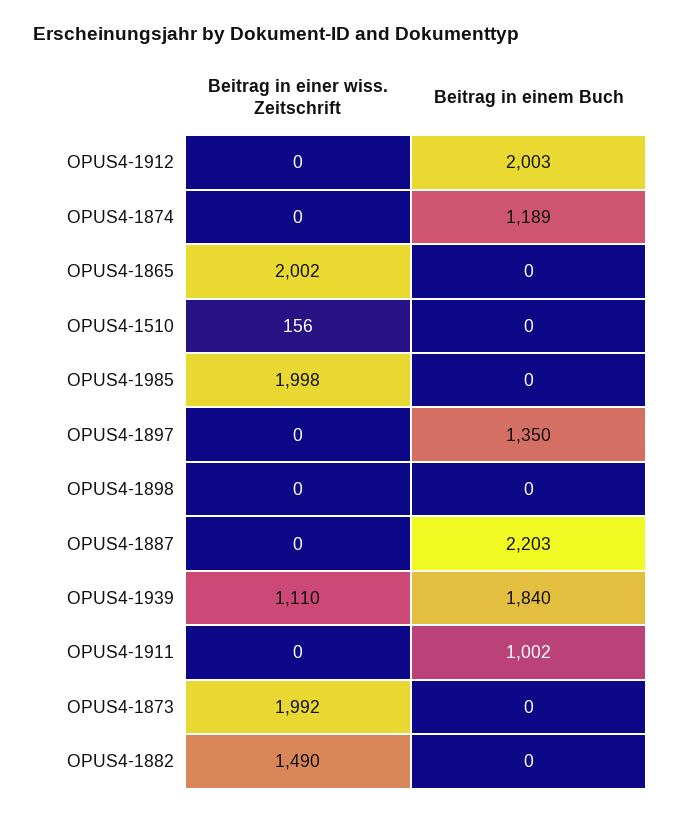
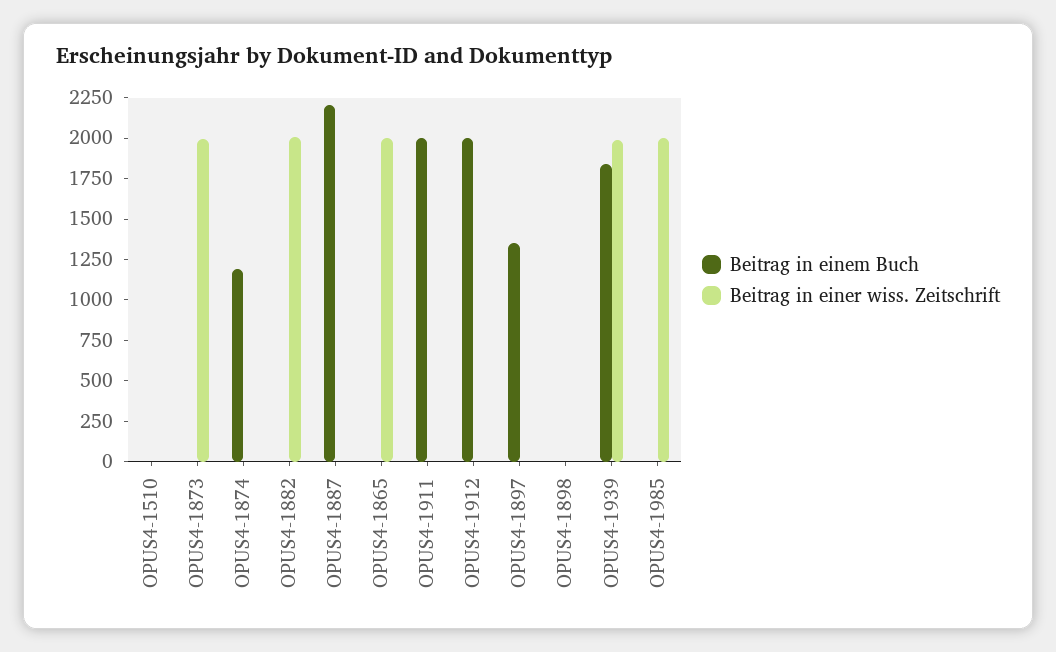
Beitrag in einer wiss. Zeitschrift, OPUS4-1510: 156 -> 0
Beitrag in einer wiss. Zeitschrift, OPUS4-1939: 1110 -> 2000
Beitrag in einem Buch, OPUS4-1911: 1002 -> 2000
Beitrag in einer wiss. Zeitschrift, OPUS4-1882: 1490 -> 2000

